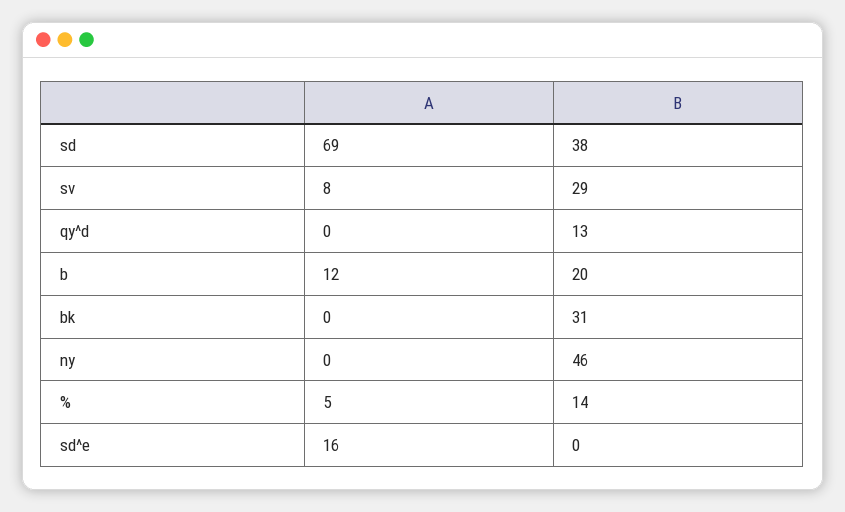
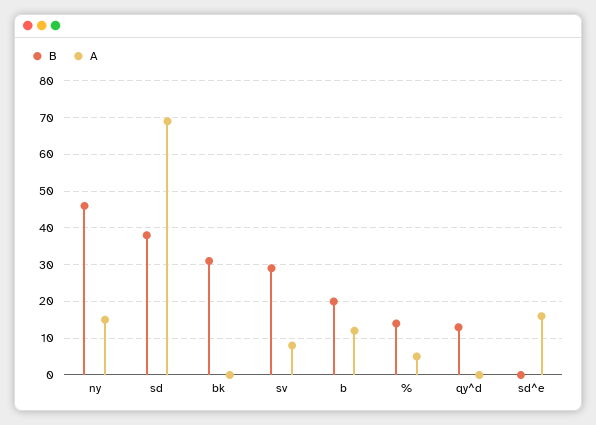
A, ny: 0 -> 15

